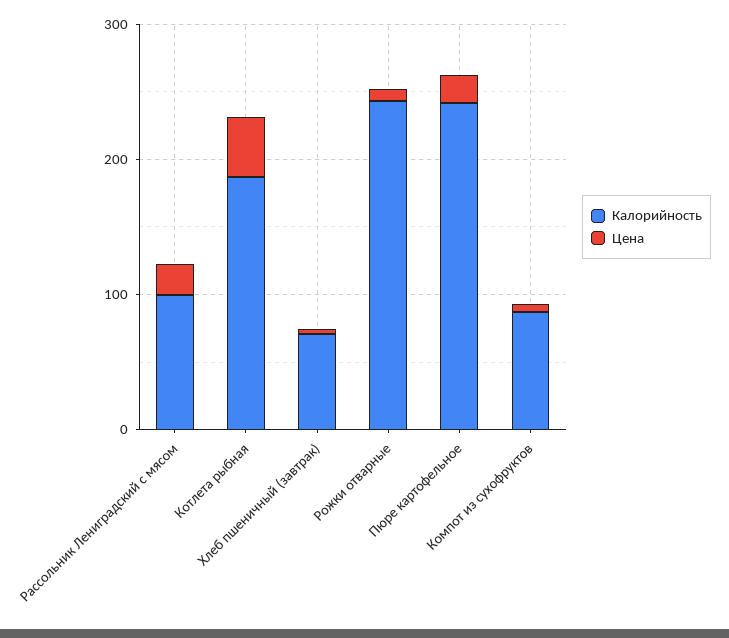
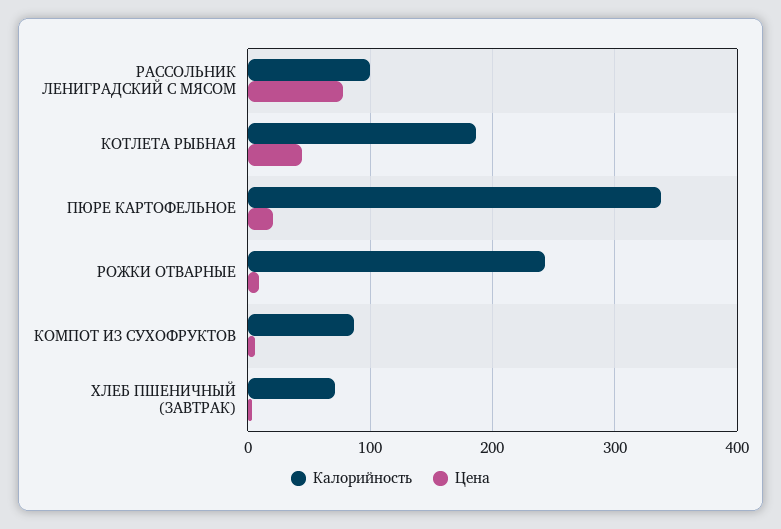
Цена, Рассольник Лениградский с мясом: 20 -> 80
Калорийность, Пюре картофельное: 240 -> 340

